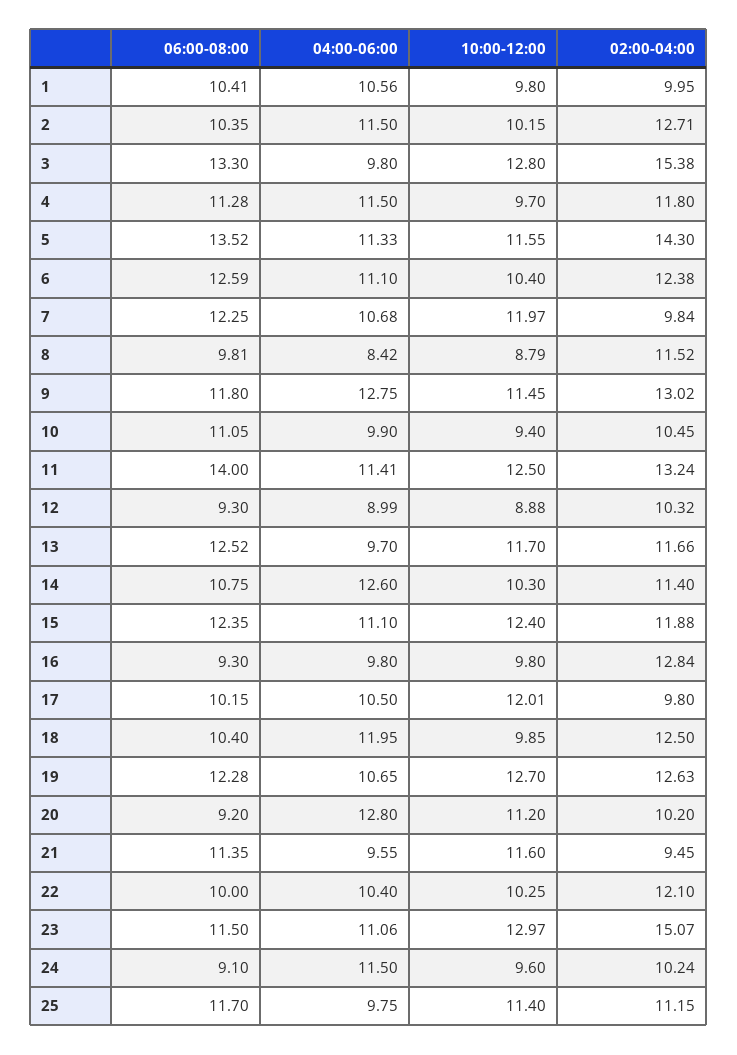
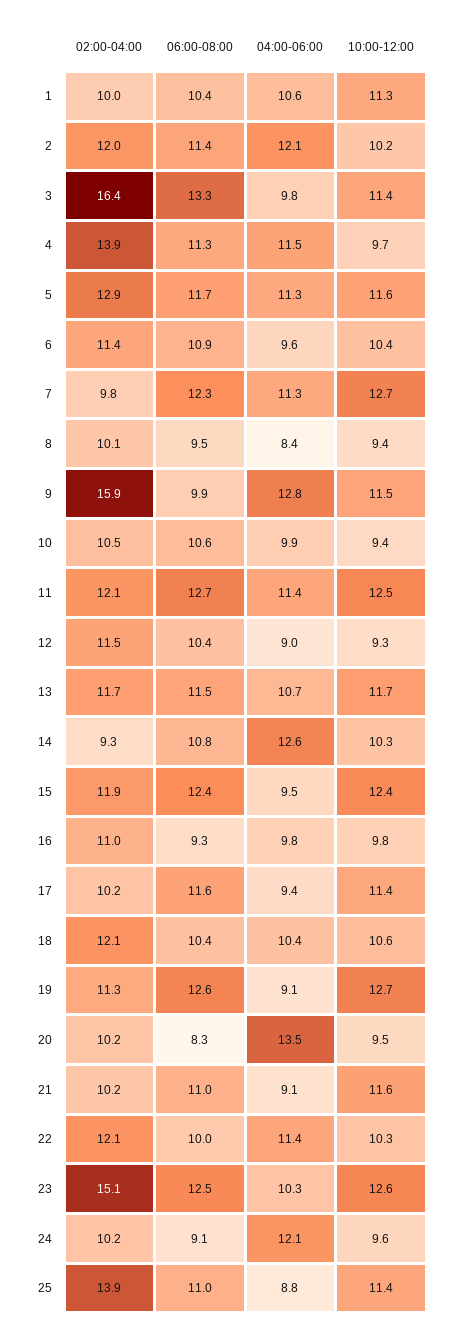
10:00-12:00, 1: 9.8 -> 11.3
06:00-08:00, 2: 10.35 -> 11.4
04:00-06:00, 2: 11.5 -> 12.1
02:00-04:00, 2: 12.71 -> 12
10:00-12:00, 3: 12.8 -> 11.4
02:00-04:00, 3: 15.38 -> 16.4
02:00-04:00, 4: 11.8 -> 13.9
06:00-08:00, 5: 13.52 -> 11.7
02:00-04:00, 5: 14.3 -> 12.9
06:00-08:00, 6: 12.59 -> 10.9
04:00-06:00, 6: 11.1 -> 9.6
02:00-04:00, 6: 12.38 -> 11.4
04:00-06:00, 7: 10.68 -> 11.3
10:00-12:00, 7: 11.97 -> 12.7
06:00-08:00, 8: 9.81 -> 9.5
10:00-12:00, 8: 8.79 -> 9.4
02:00-04:00, 8: 11.52 -> 10.1
06:00-08:00, 9: 11.8 -> 9.9
02:00-04:00, 9: 13.02 -> 15.9
06:00-08:00, 10: 11.05 -> 10.6
06:00-08:00, 11: 14 -> 12.7
02:00-04:00, 11: 13.24 -> 12.1
06:00-08:00, 12: 9.3 -> 10.4
10:00-12:00, 12: 8.88 -> 9.3
02:00-04:00, 12: 10.32 -> 11.5
06:00-08:00, 13: 12.52 -> 11.5
04:00-06:00, 13: 9.7 -> 10.7
02:00-04:00, 14: 11.4 -> 9.3
04:00-06:00, 15: 11.1 -> 9.5
02:00-04:00, 16: 12.84 -> 11
06:00-08:00, 17: 10.15 -> 11.6
04:00-06:00, 17: 10.5 -> 9.4
10:00-12:00, 17: 12.01 -> 11.4
02:00-04:00, 17: 9.8 -> 10.2
04:00-06:00, 18: 11.95 -> 10.4
10:00-12:00, 18: 9.85 -> 10.6
02:00-04:00, 18: 12.5 -> 12.1
06:00-08:00, 19: 12.28 -> 12.6
04:00-06:00, 19: 10.65 -> 9.1
02:00-04:00, 19: 12.63 -> 11.3
06:00-08:00, 20: 9.2 -> 8.3
04:00-06:00, 20: 12.8 -> 13.5
10:00-12:00, 20: 11.2 -> 9.5
06:00-08:00, 21: 11.35 -> 11
04:00-06:00, 21: 9.55 -> 9.1
02:00-04:00, 21: 9.45 -> 10.2
04:00-06:00, 22: 10.4 -> 11.4
06:00-08:00, 23: 11.5 -> 12.5
04:00-06:00, 23: 11.06 -> 10.3
10:00-12:00, 23: 12.97 -> 12.6
04:00-06:00, 24: 11.5 -> 12.1
06:00-08:00, 25: 11.7 -> 11
04:00-06:00, 25: 9.75 -> 8.8
02:00-04:00, 25: 11.15 -> 13.9

